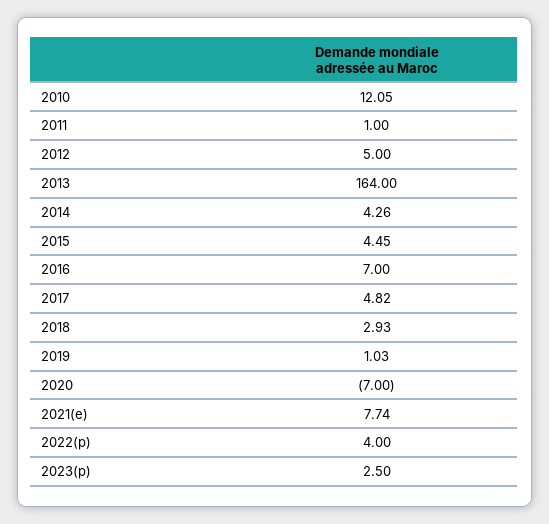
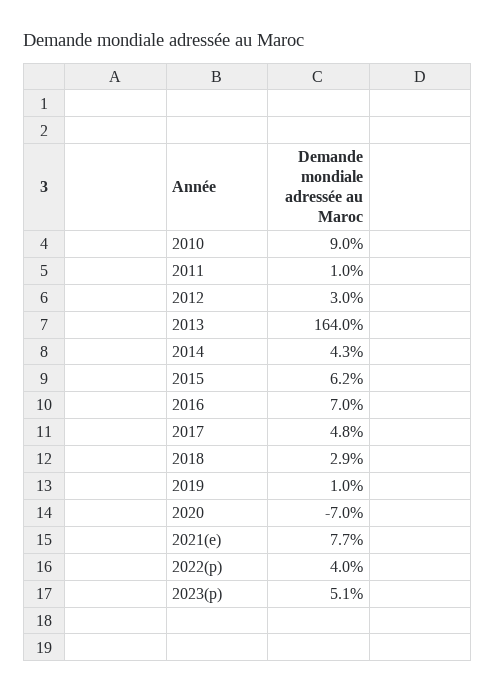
2010: 12.05 -> 9
2012: 5 -> 3
2015: 4.45 -> 6.2
2023(p): 2.5 -> 5.1

